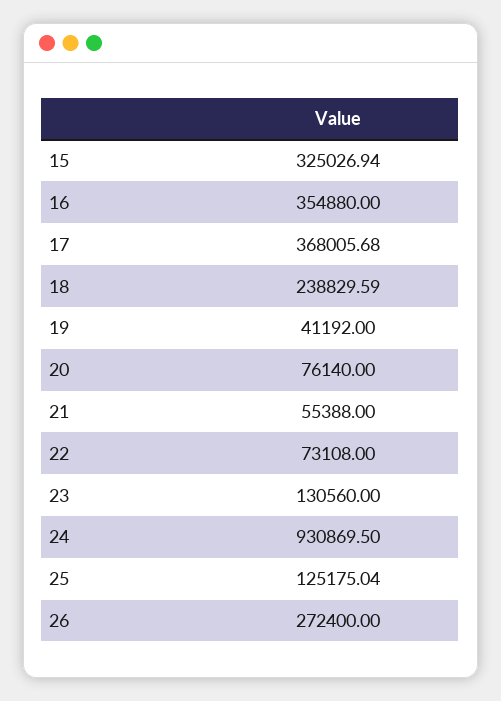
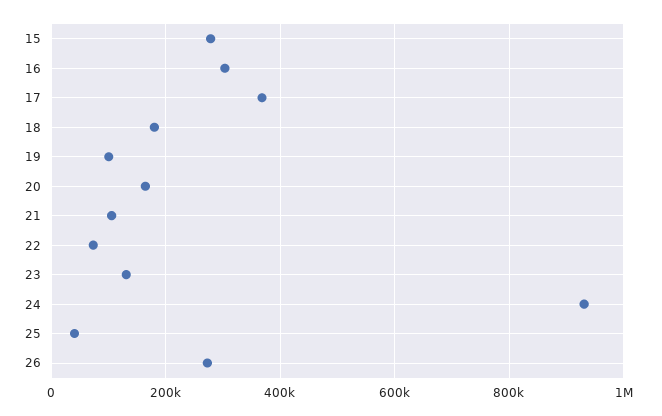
15: 325026.94 -> 280000
16: 354880 -> 300000
18: 238829.59 -> 180000
19: 41192 -> 100000
20: 76140 -> 160000
21: 55388 -> 100000
25: 125175.04 -> 40000

